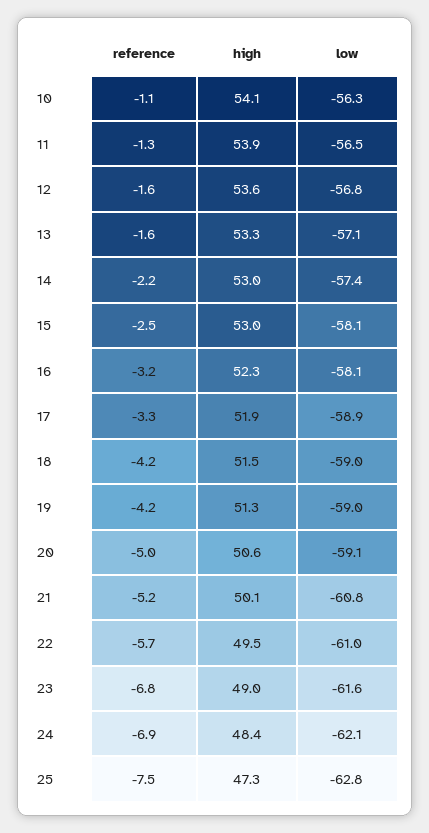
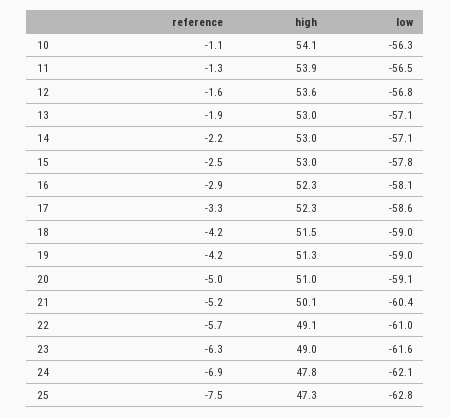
reference, 13: -1.6 -> -1.9
high, 13: 53.3 -> 53
low, 14: -57.4 -> -57.1
low, 15: -58.1 -> -57.8
reference, 16: -3.2 -> -2.9
high, 17: 51.9 -> 52.3
low, 17: -58.9 -> -58.6
high, 20: 50.6 -> 51
low, 21: -60.8 -> -60.4
high, 22: 49.5 -> 49.1
reference, 23: -6.8 -> -6.3
high, 24: 48.4 -> 47.8

